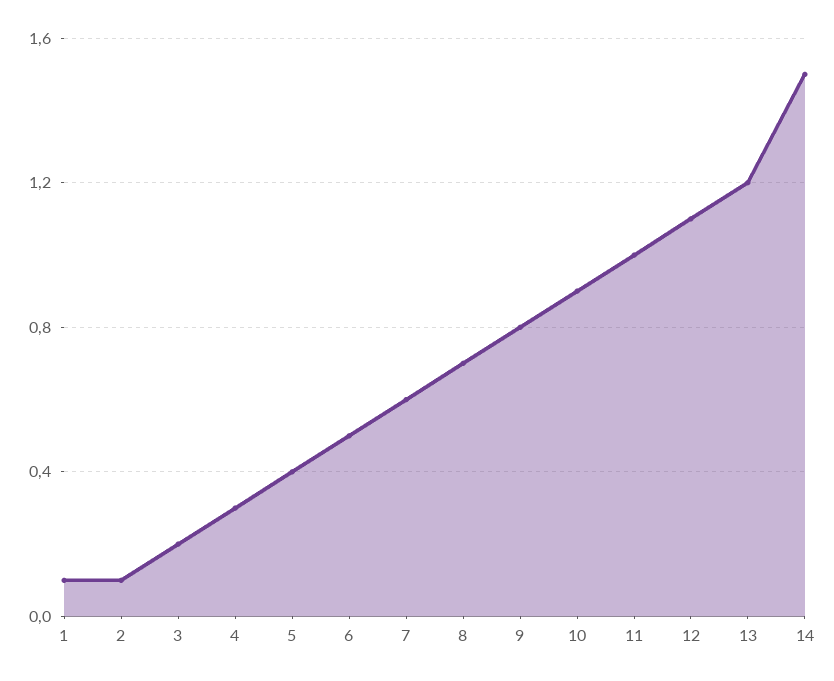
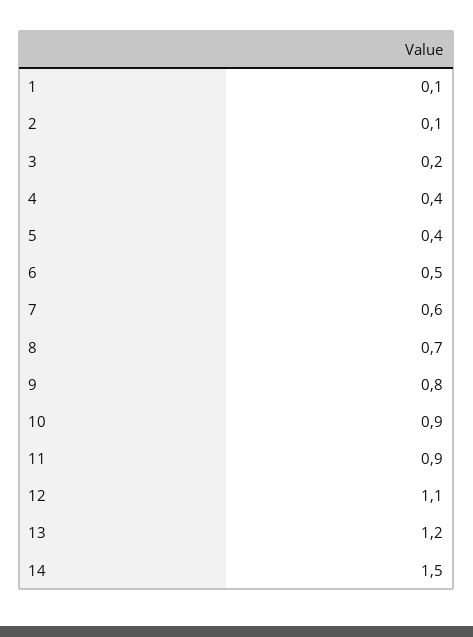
4: 0.3 -> 0.4
11: 1 -> 0.9

